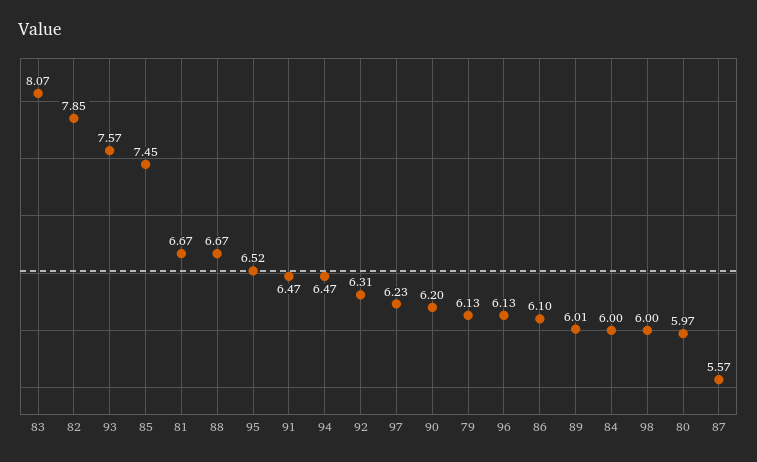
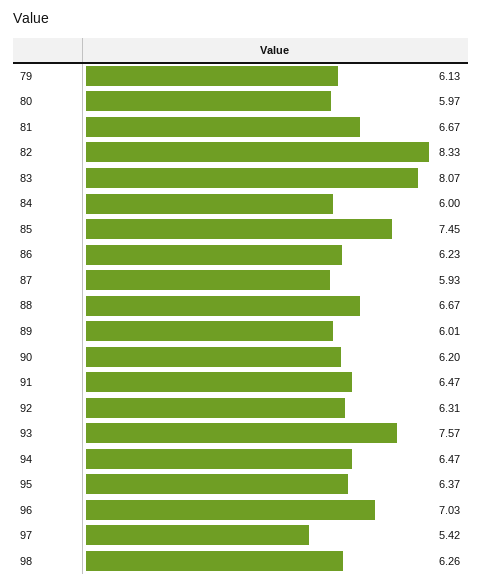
82: 7.85 -> 8.33
95: 6.52 -> 6.37
97: 6.23 -> 5.42
96: 6.13 -> 7.03
86: 6.1 -> 6.23
98: 6 -> 6.26
87: 5.57 -> 5.93

